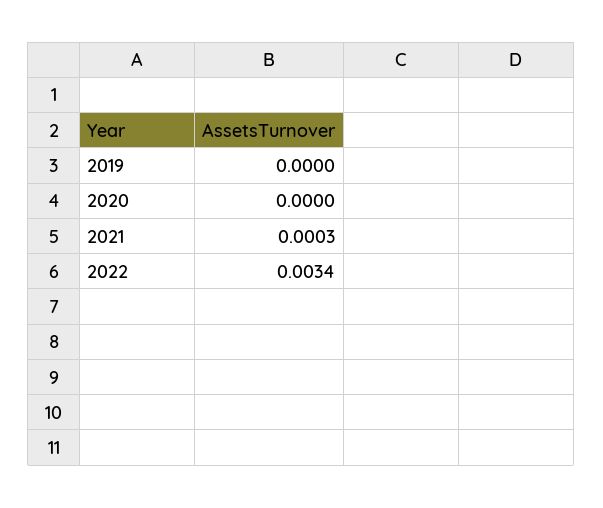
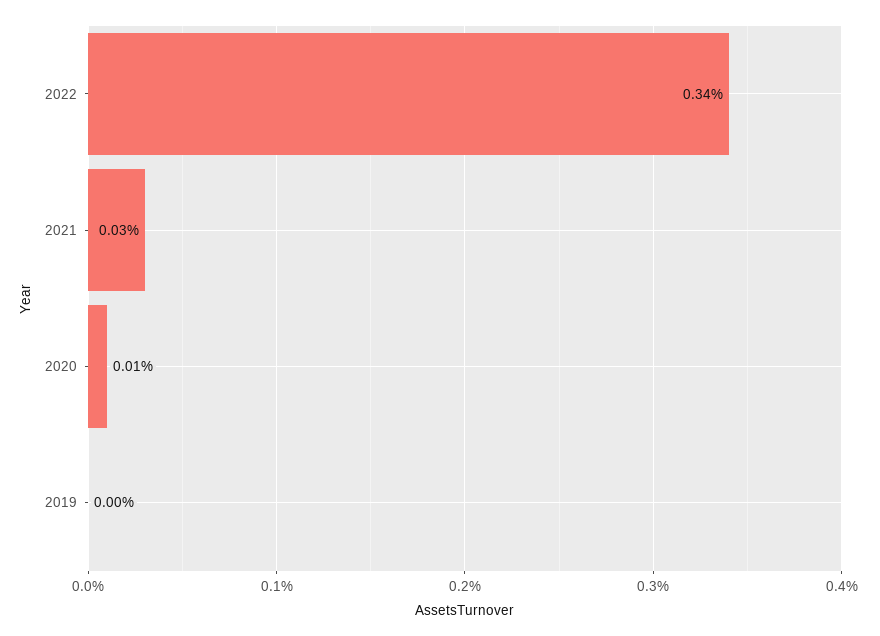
2020: 0 -> 0.0001

